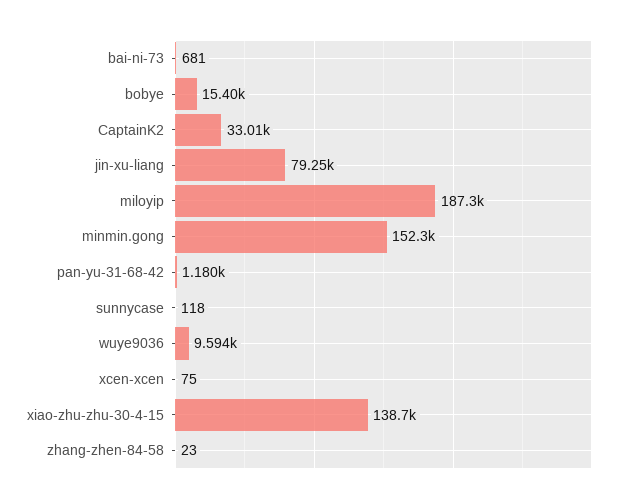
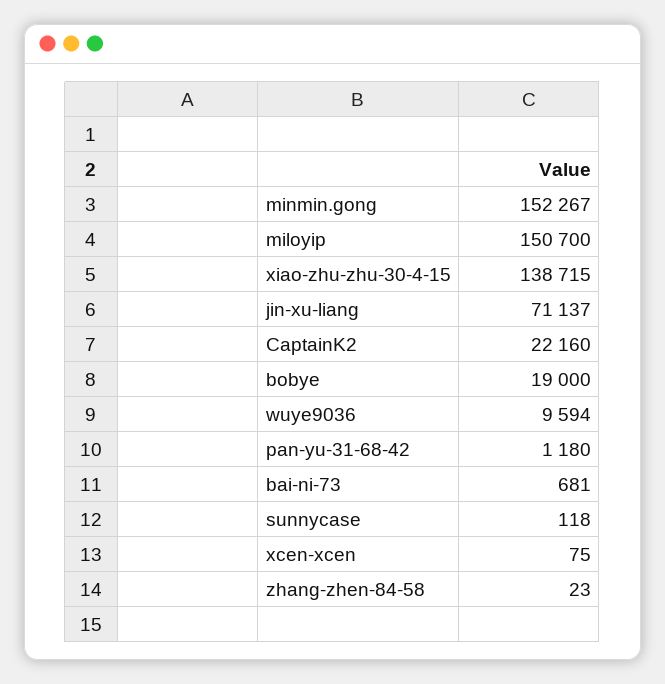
bobye: 15400 -> 19000
CaptainK2: 33010 -> 22160
jin-xu-liang: 79250 -> 71137
miloyip: 187300 -> 150700

